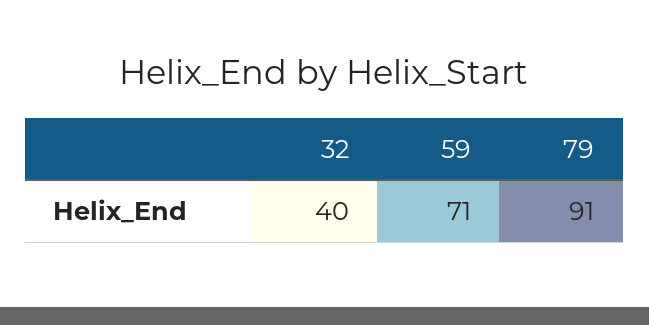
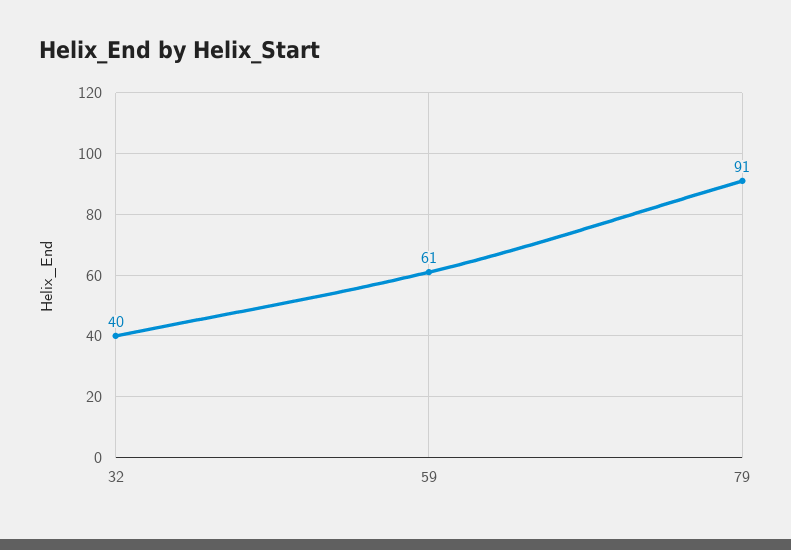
59: 71 -> 61

